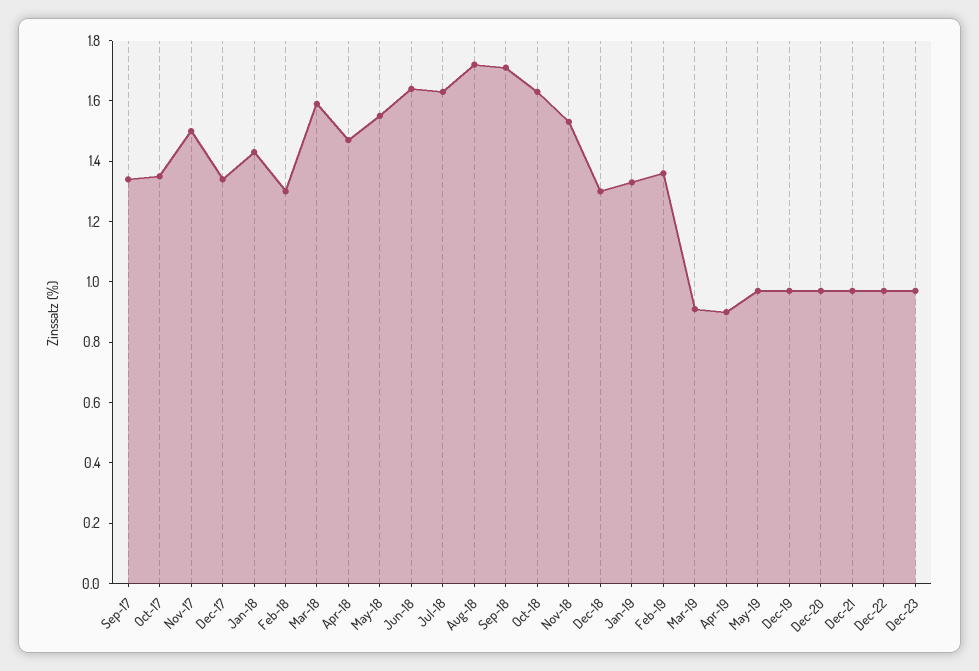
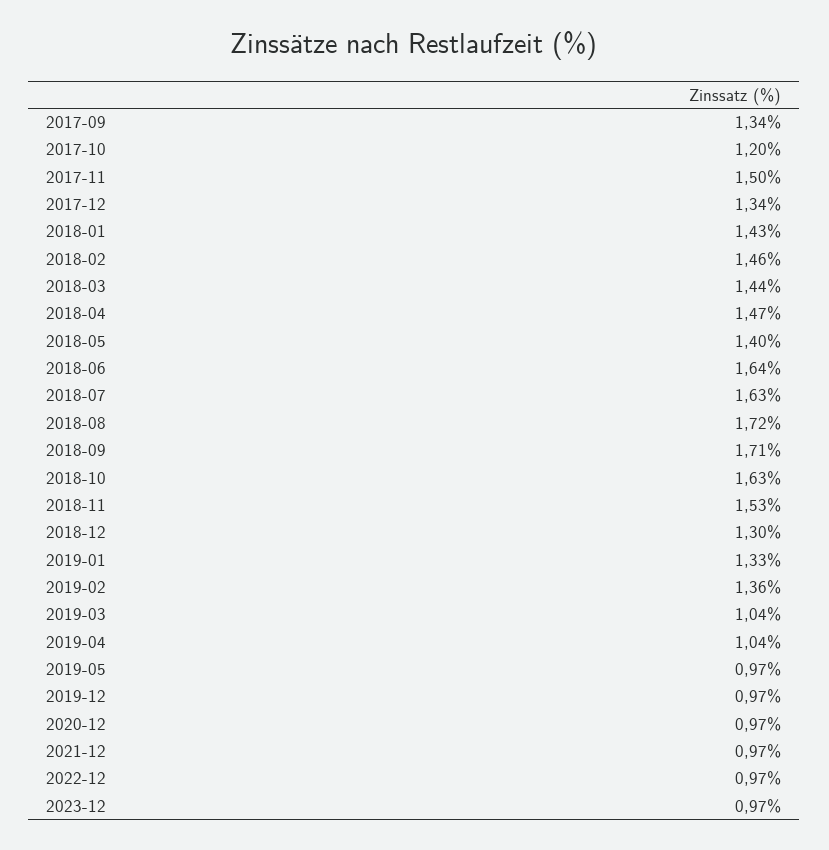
Oct-17: 1.35 -> 1.2
Feb-18: 1.3 -> 1.46
Mar-18: 1.6 -> 1.44
May-18: 1.55 -> 1.4
Mar-19: 0.9 -> 1.04
Apr-19: 0.9 -> 1.04

